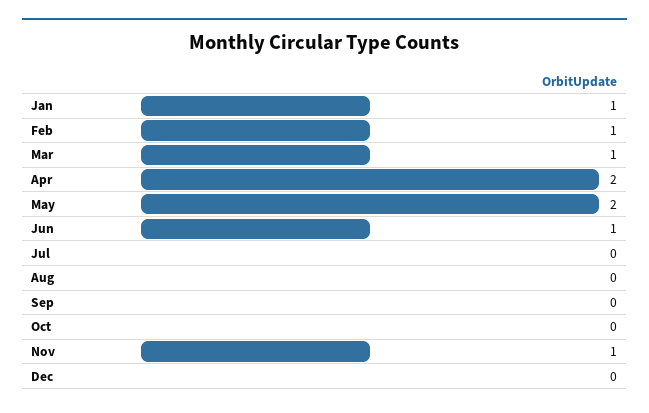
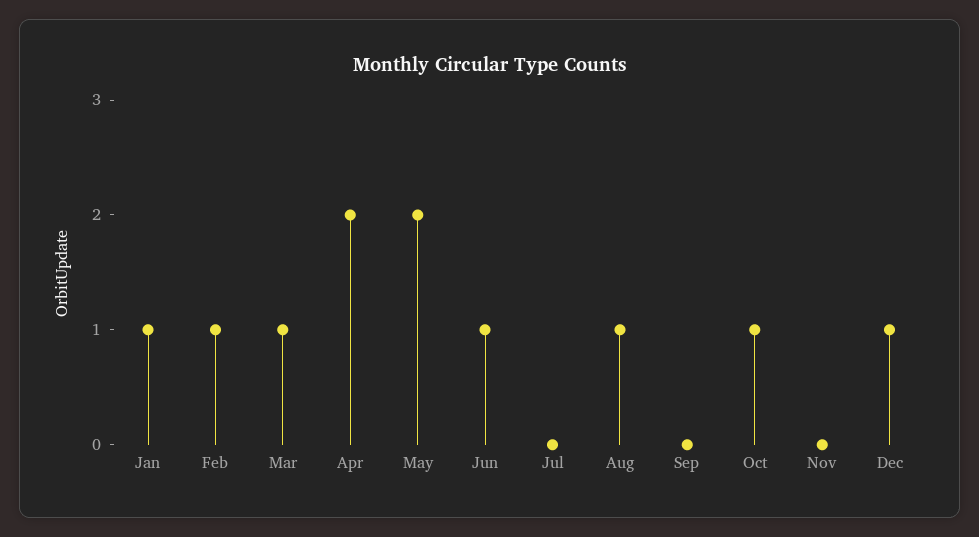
Aug: 0 -> 1
Oct: 0 -> 1
Nov: 1 -> 0
Dec: 0 -> 1

